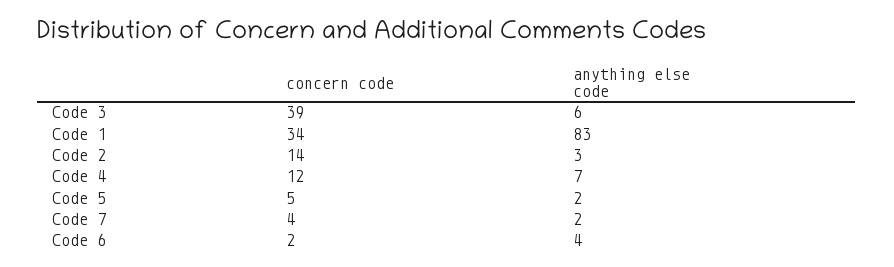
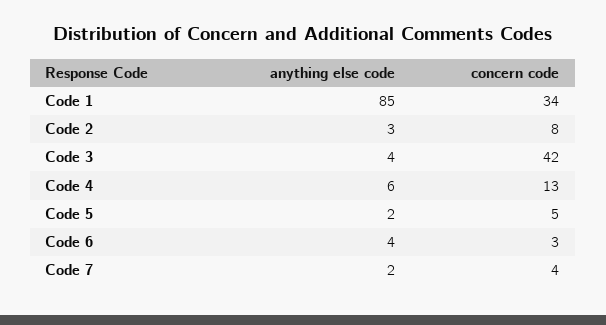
concern code, Code 3: 39 -> 42
anything else code, Code 3: 6 -> 4
anything else code, Code 1: 83 -> 85
concern code, Code 2: 14 -> 8
concern code, Code 4: 12 -> 13
anything else code, Code 4: 7 -> 6
concern code, Code 6: 2 -> 3

